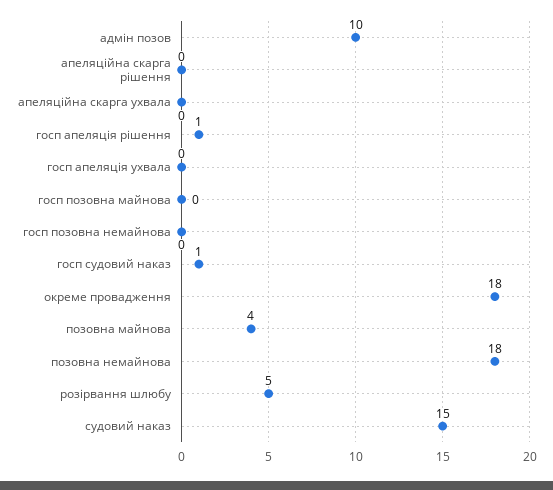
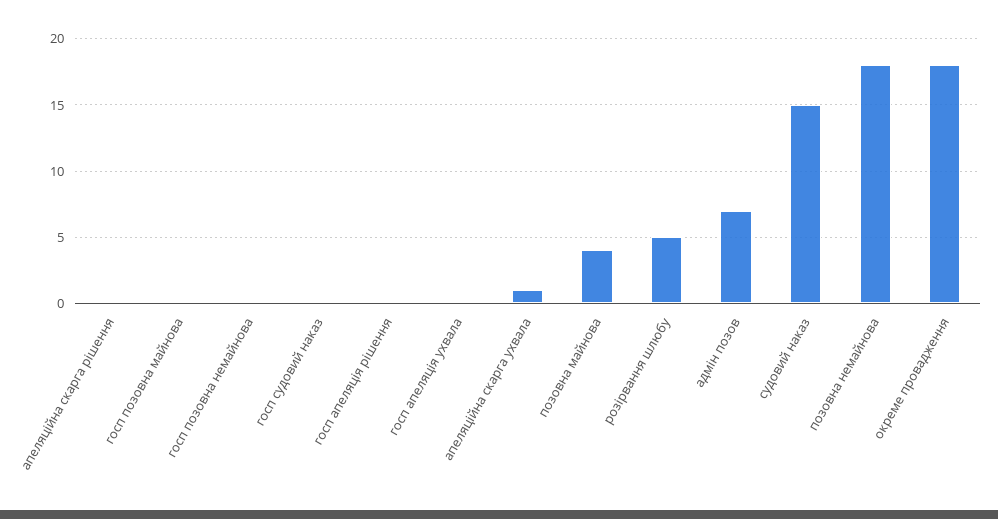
адмін позов: 10 -> 7
апеляційна скарга ухвала: 0 -> 1
госп апеляція рішення: 1 -> 0
госп судовий наказ: 1 -> 0

